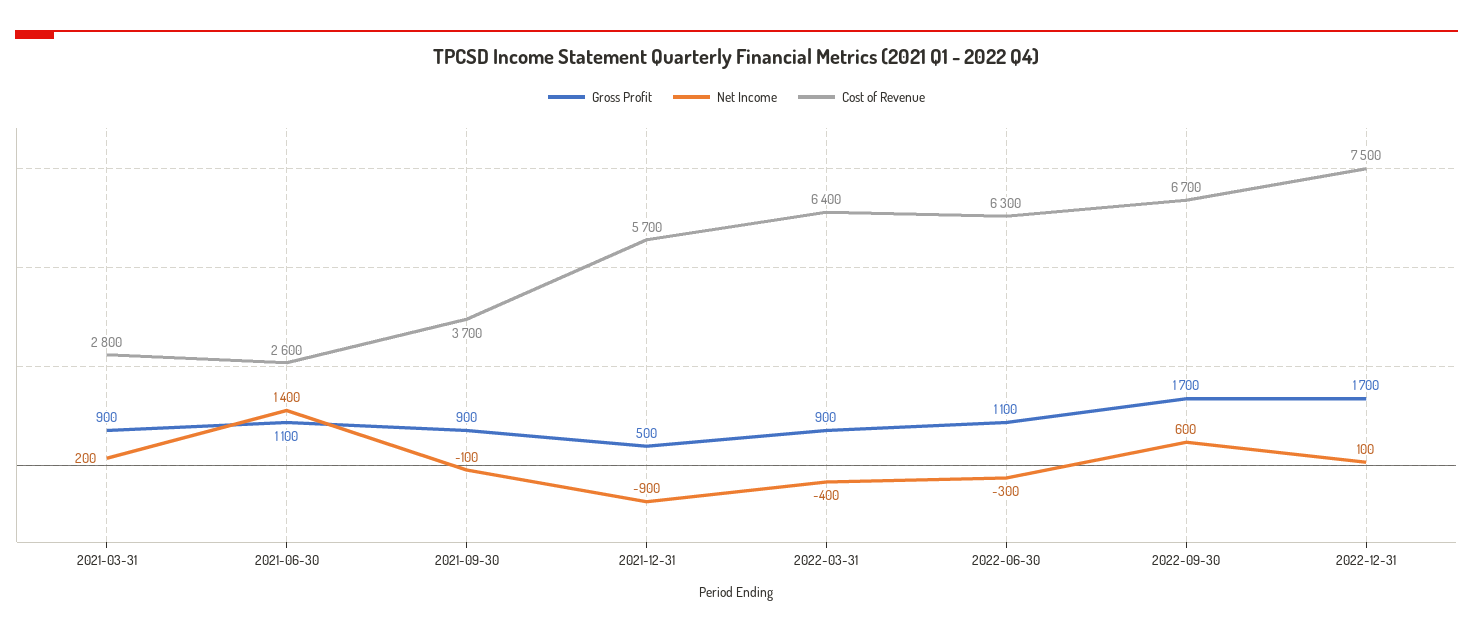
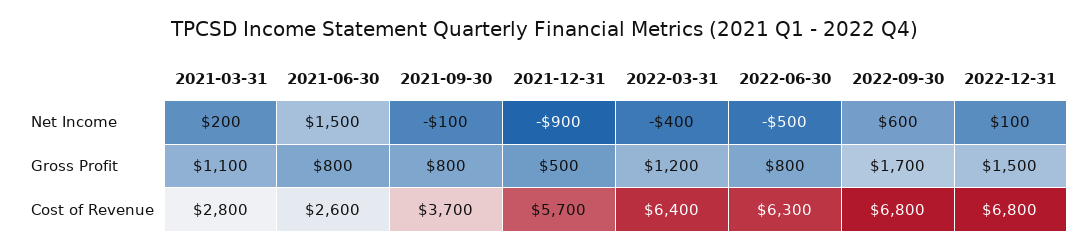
Gross Profit, 2021-03-31: 900 -> 1100
Gross Profit, 2021-06-30: 1100 -> 800
Net Income, 2021-06-30: 1400 -> 1500
Gross Profit, 2021-09-30: 900 -> 800
Gross Profit, 2022-03-31: 900 -> 1200
Gross Profit, 2022-06-30: 1100 -> 800
Net Income, 2022-06-30: -300 -> -500
Cost of Revenue, 2022-09-30: 6700 -> 6800
Gross Profit, 2022-12-31: 1700 -> 1500
Cost of Revenue, 2022-12-31: 7500 -> 6800

